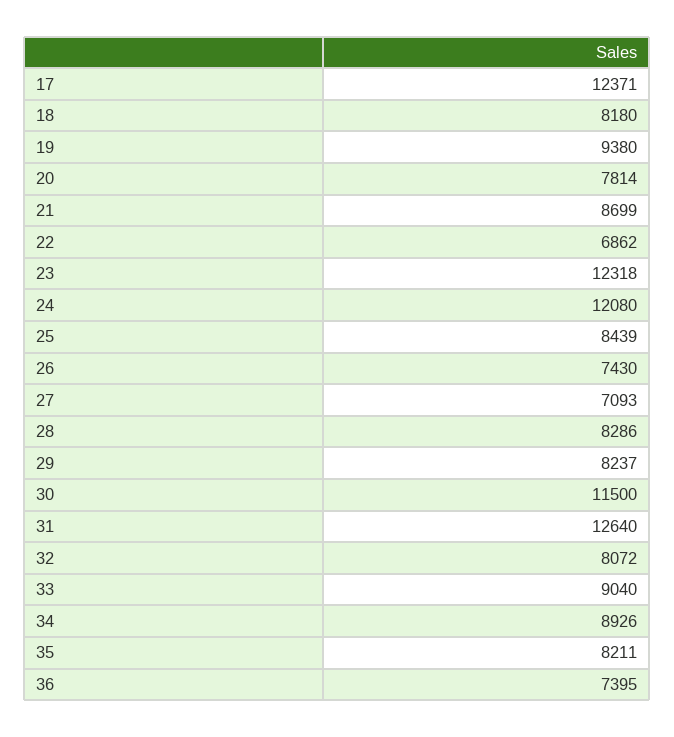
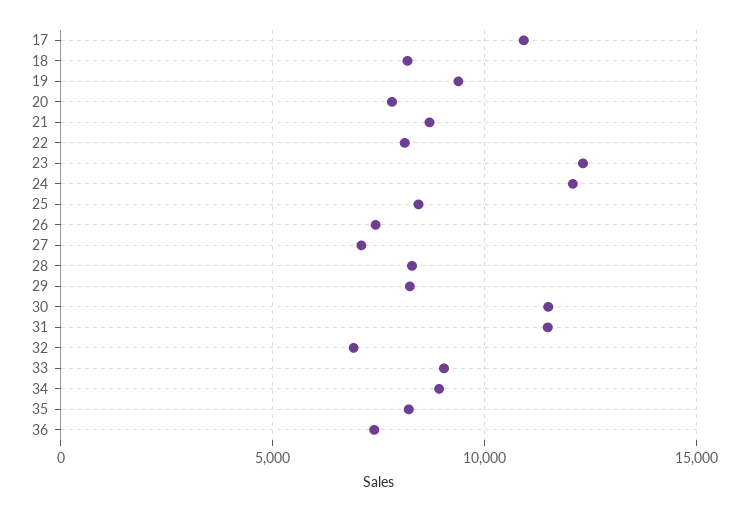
17: 12371 -> 11000
22: 6862 -> 8000
31: 12640 -> 11500
32: 8072 -> 7000

